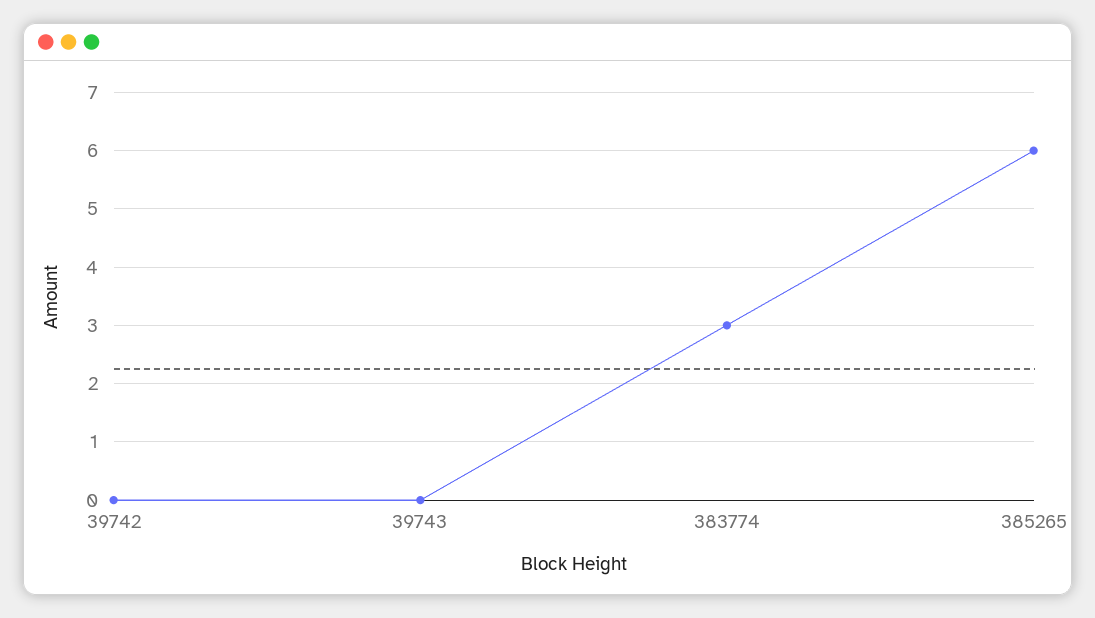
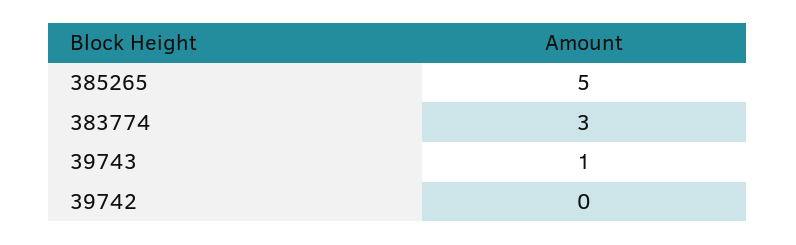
39743: 0 -> 1
385265: 6 -> 5

